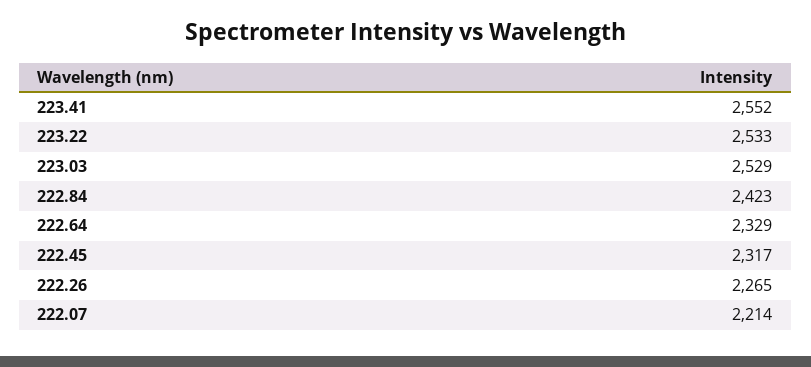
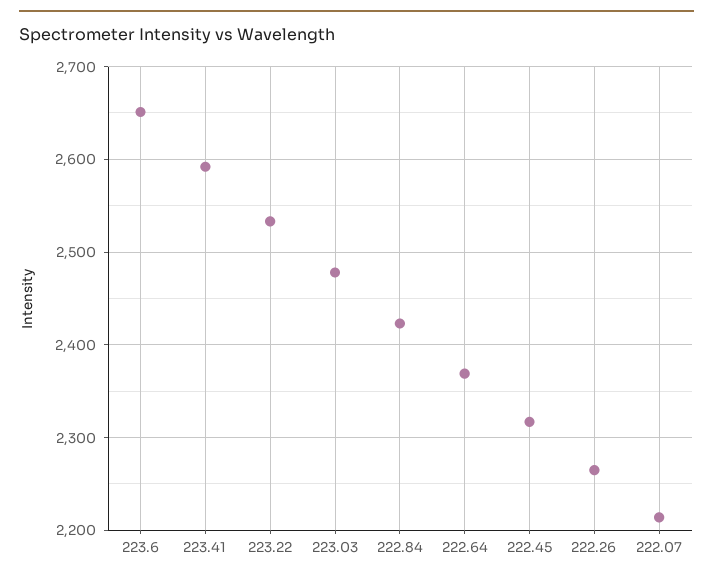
223.41: 2552 -> 2590
223.03: 2529 -> 2480
222.64: 2329 -> 2370
223.6: none -> 2650

